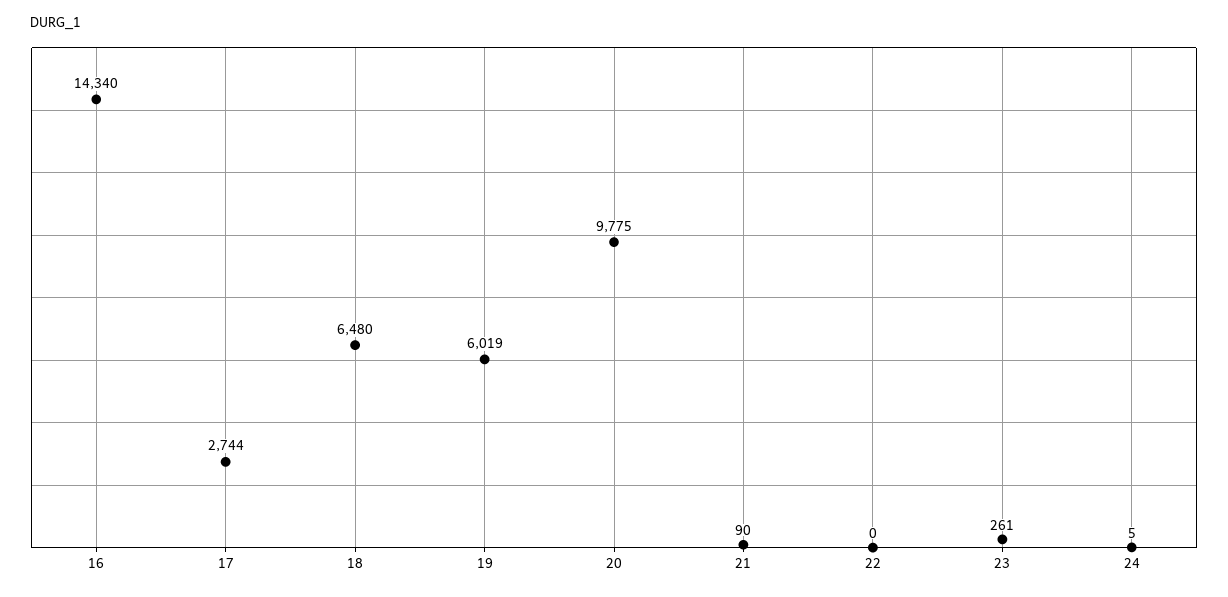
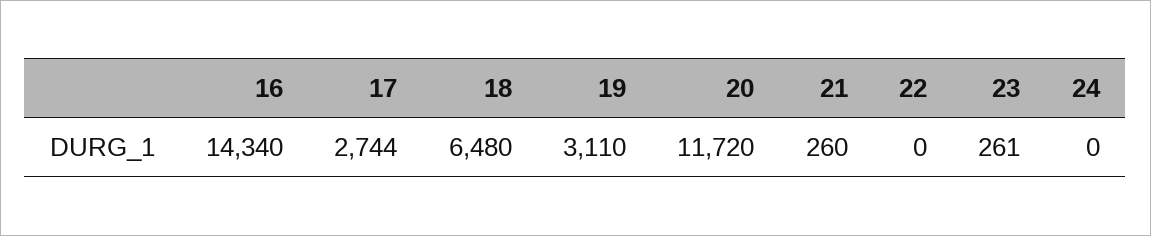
19: 6019 -> 3110
20: 9775 -> 11720
21: 90 -> 260
24: 5 -> 0

